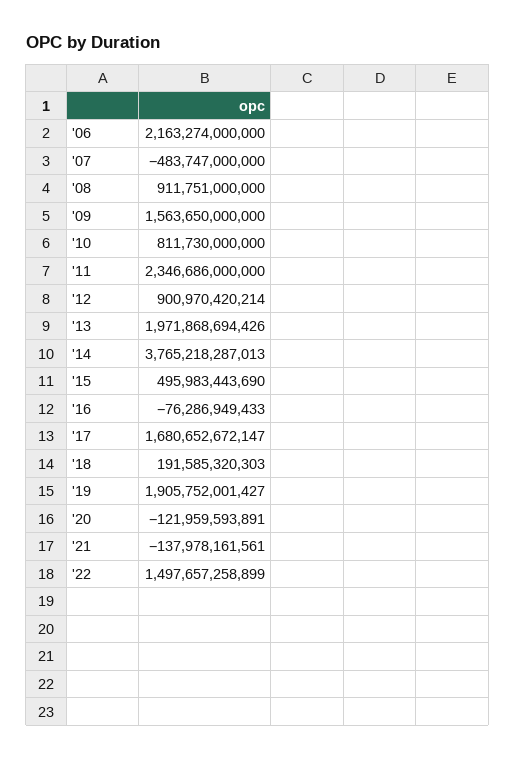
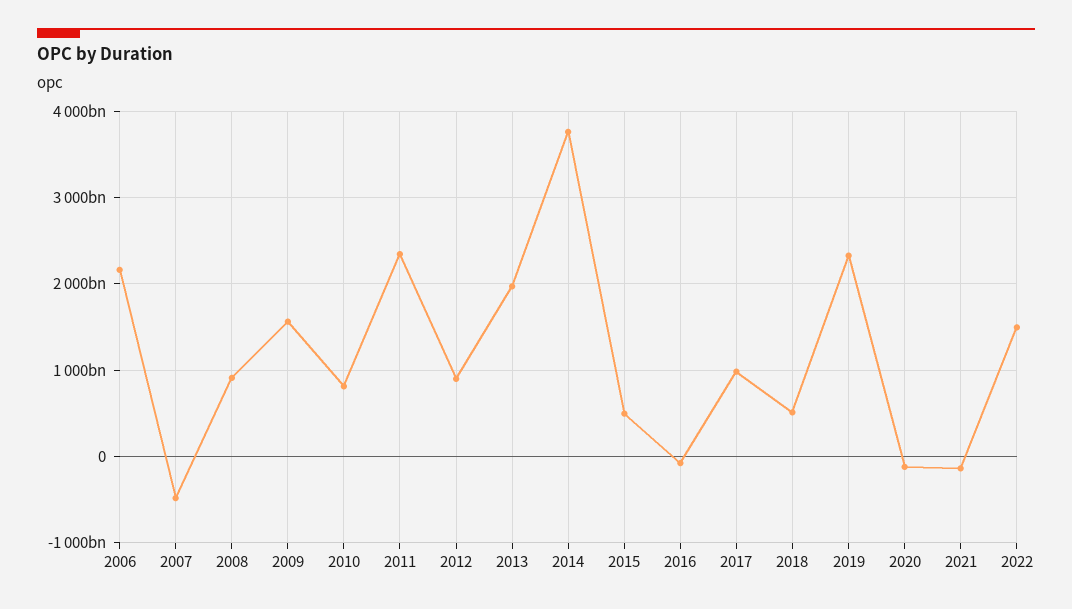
'17: 1680652672147 -> 1000000000000
'18: 191585320303 -> 500000000000
'19: 1905752001427 -> 2300000000000

